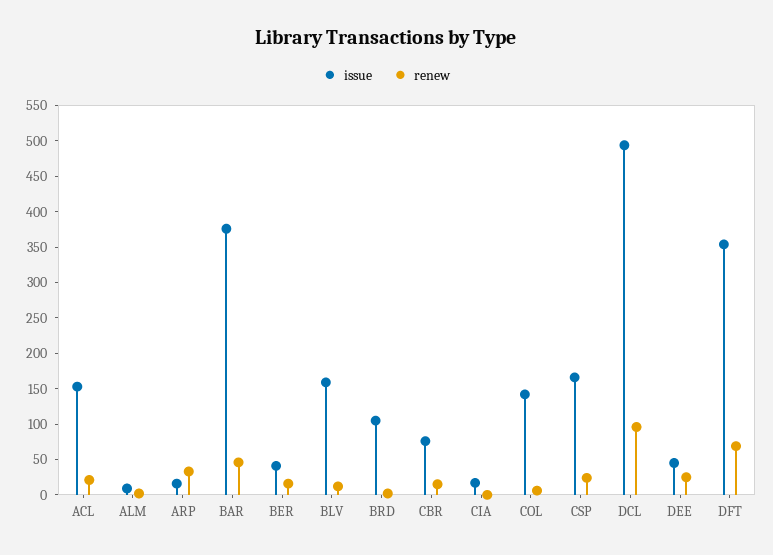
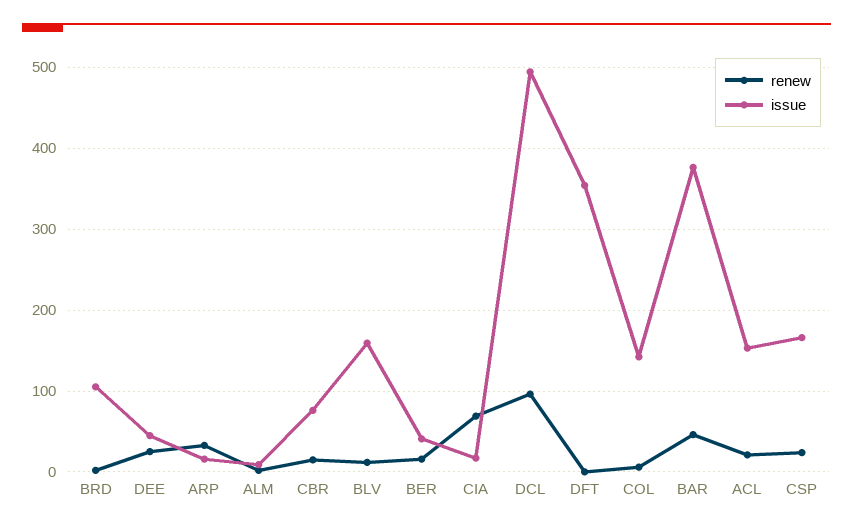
renew, CIA: 0 -> 70
renew, DFT: 75 -> 0

